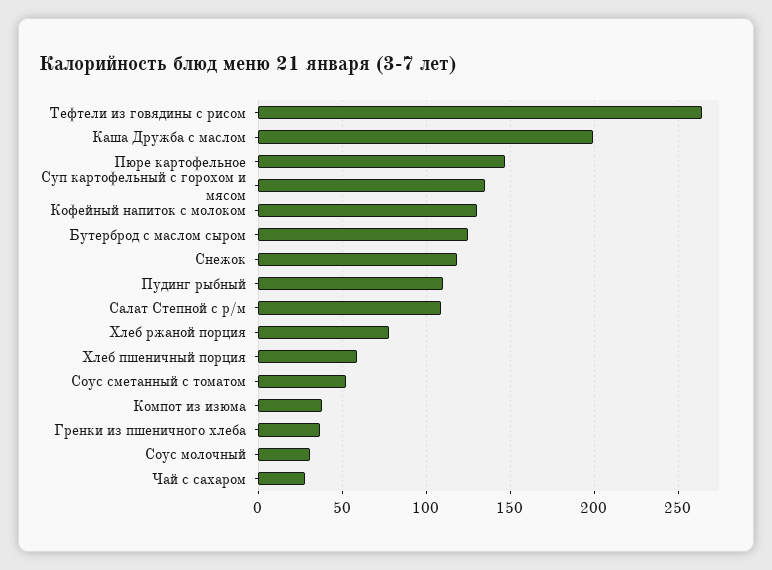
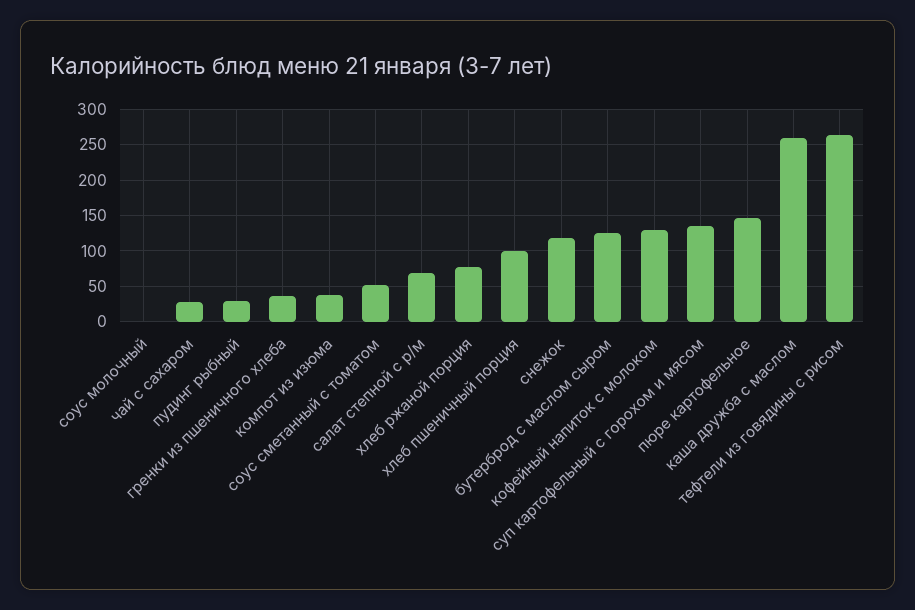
Каша Дружба с маслом: 200 -> 260
Пудинг рыбный: 110 -> 30
Салат Степной с р/м: 110 -> 70
Хлеб пшеничный порция: 60 -> 100
Соус молочный: 30 -> 0

